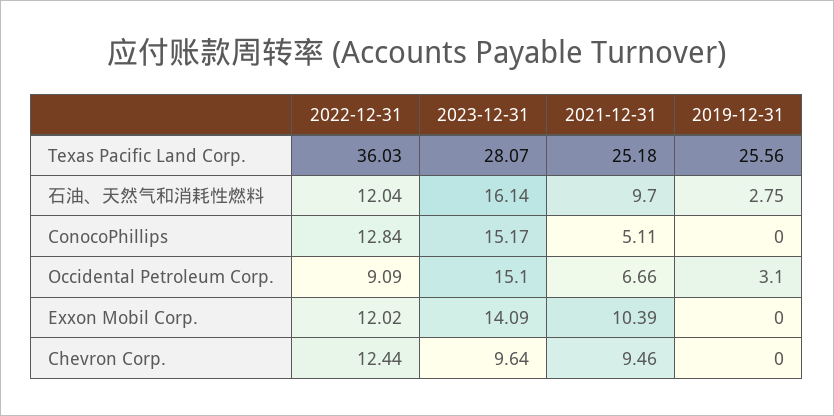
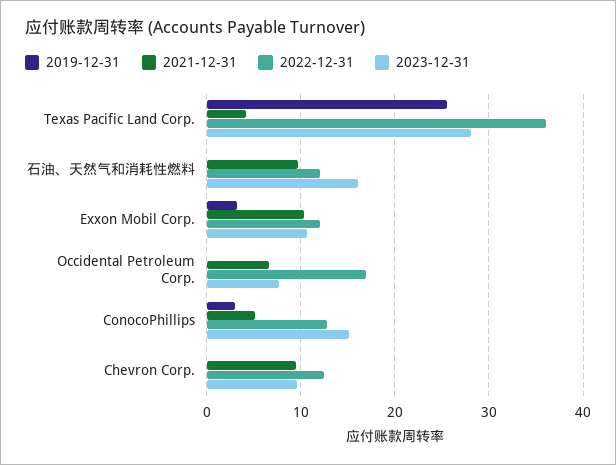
2021-12-31, Texas Pacific Land Corp.: 25.18 -> 4
2019-12-31, 石油、天然气和消耗性燃料: 2.75 -> 0
2019-12-31, ConocoPhillips: 0 -> 3
2022-12-31, Occidental Petroleum Corp.: 9.09 -> 17
2023-12-31, Occidental Petroleum Corp.: 15.1 -> 8
2019-12-31, Occidental Petroleum Corp.: 3.1 -> 0
2023-12-31, Exxon Mobil Corp.: 14.09 -> 11
2019-12-31, Exxon Mobil Corp.: 0 -> 3

